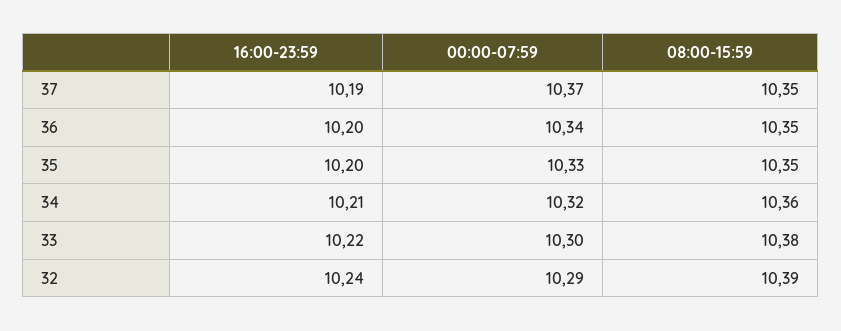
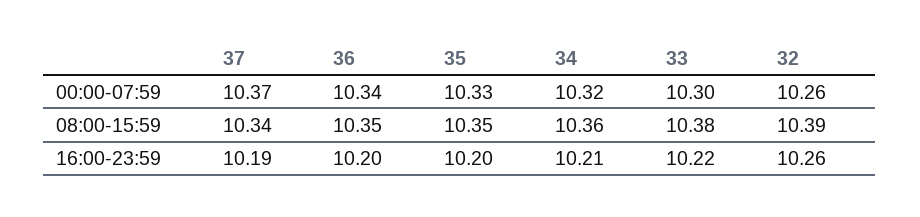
08:00-15:59, 37: 10.35 -> 10.34
16:00-23:59, 32: 10.24 -> 10.26
00:00-07:59, 32: 10.29 -> 10.26

